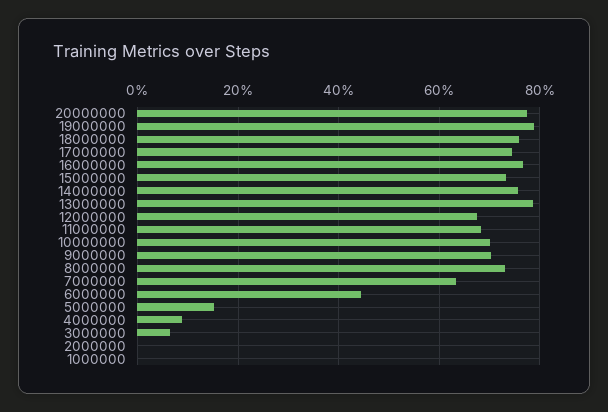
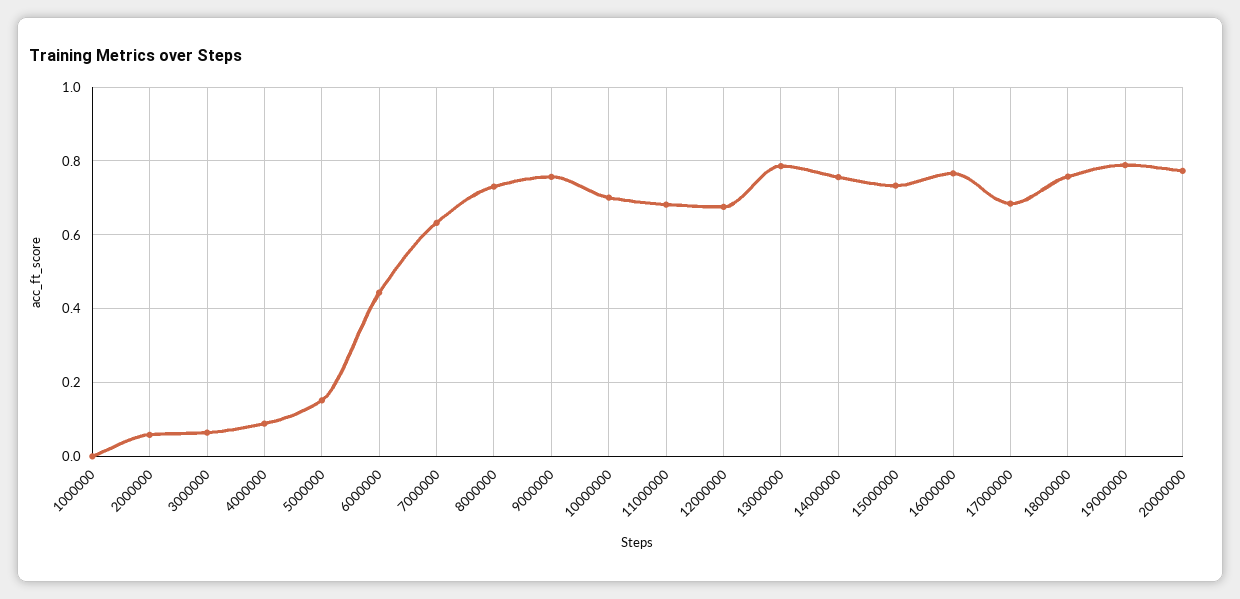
17000000: 0.74 -> 0.68
9000000: 0.7 -> 0.76
2000000: 0 -> 0.06

